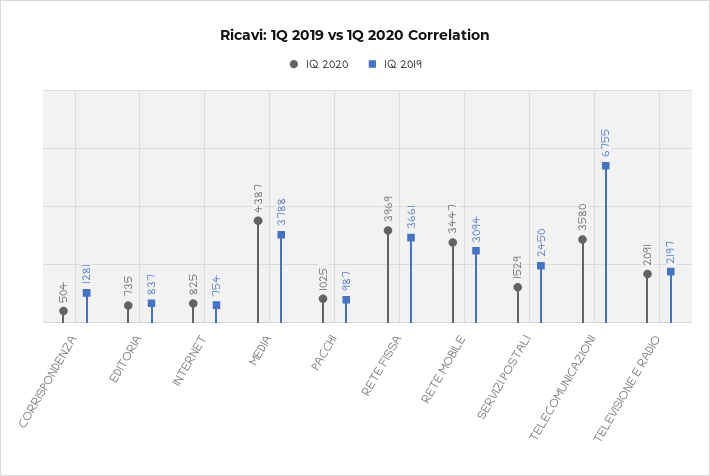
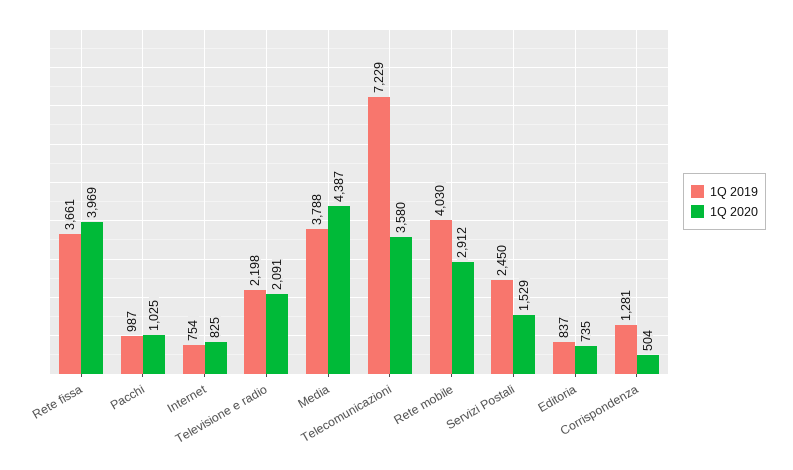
1Q 2020, RETE MOBILE: 3447 -> 2912
1Q 2019, RETE MOBILE: 3094 -> 4030
1Q 2019, TELECOMUNICAZIONI: 6755 -> 7229
1Q 2019, TELEVISIONE E RADIO: 2197 -> 2198

